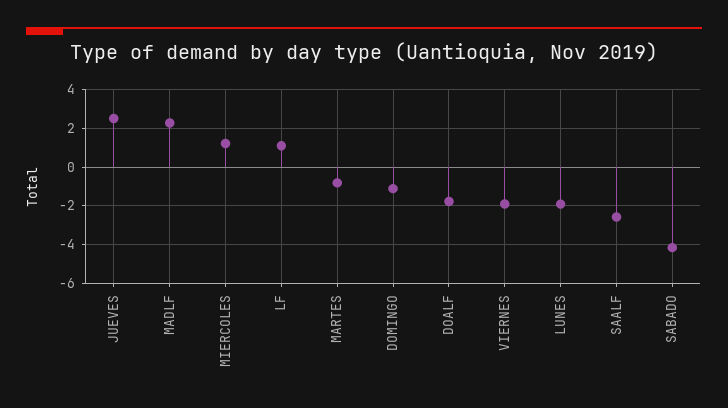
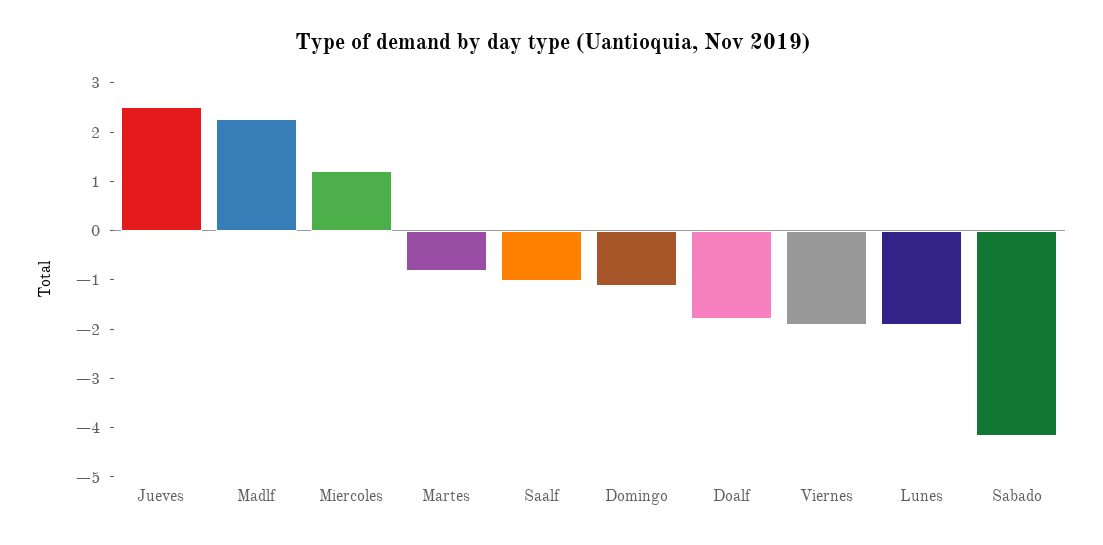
LF: 1 -> none
SAALF: -2.5 -> -1

